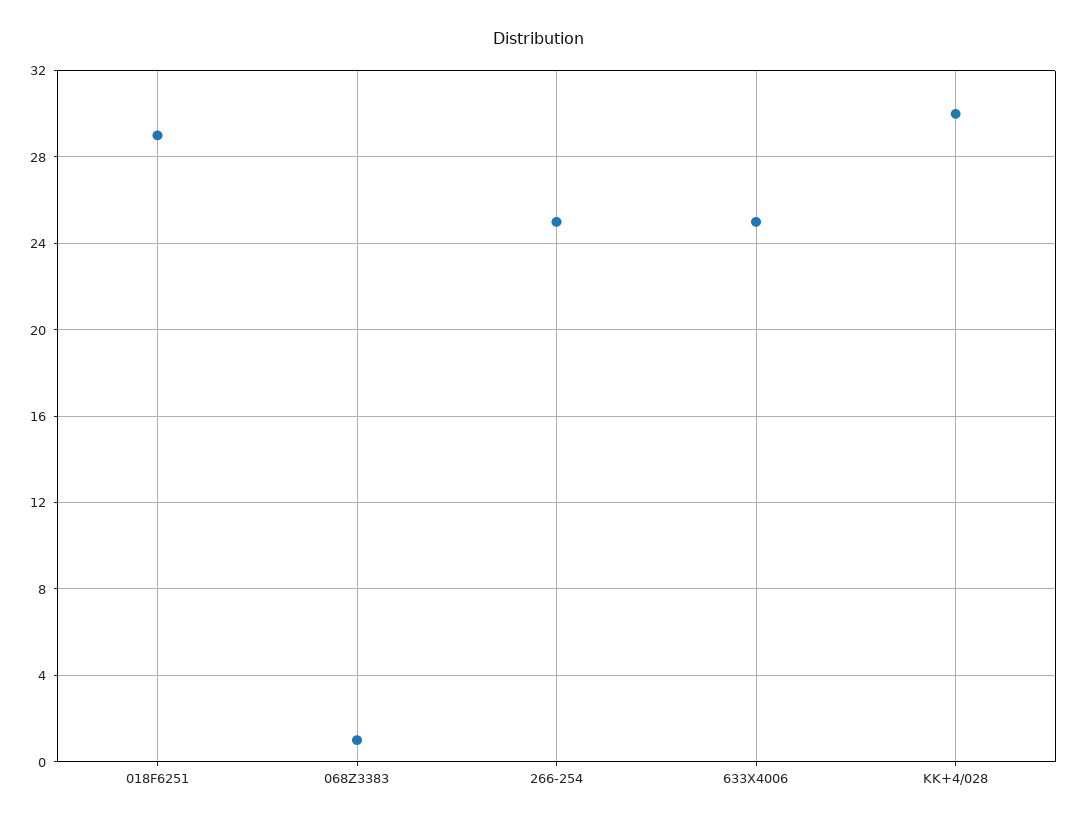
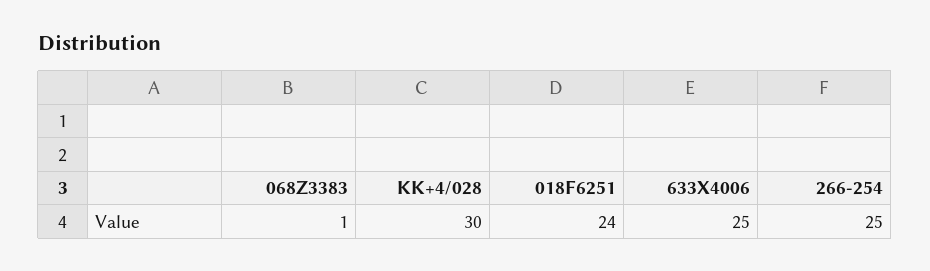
018F6251: 29 -> 24

